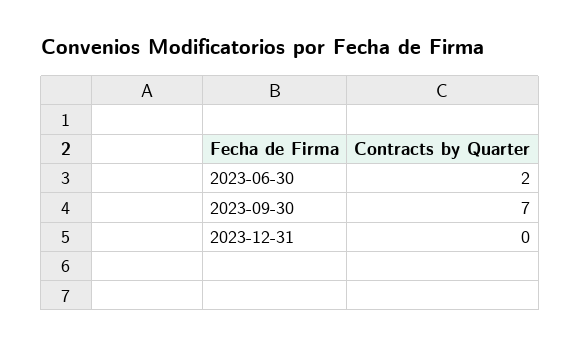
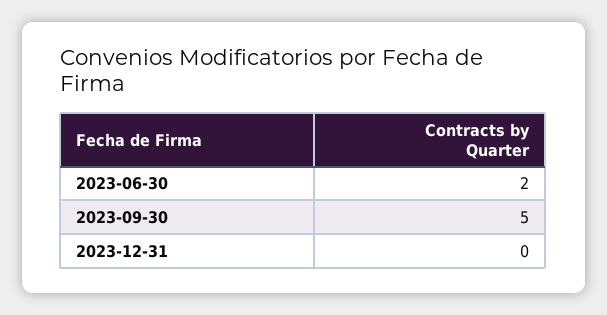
2023-09-30: 7 -> 5

